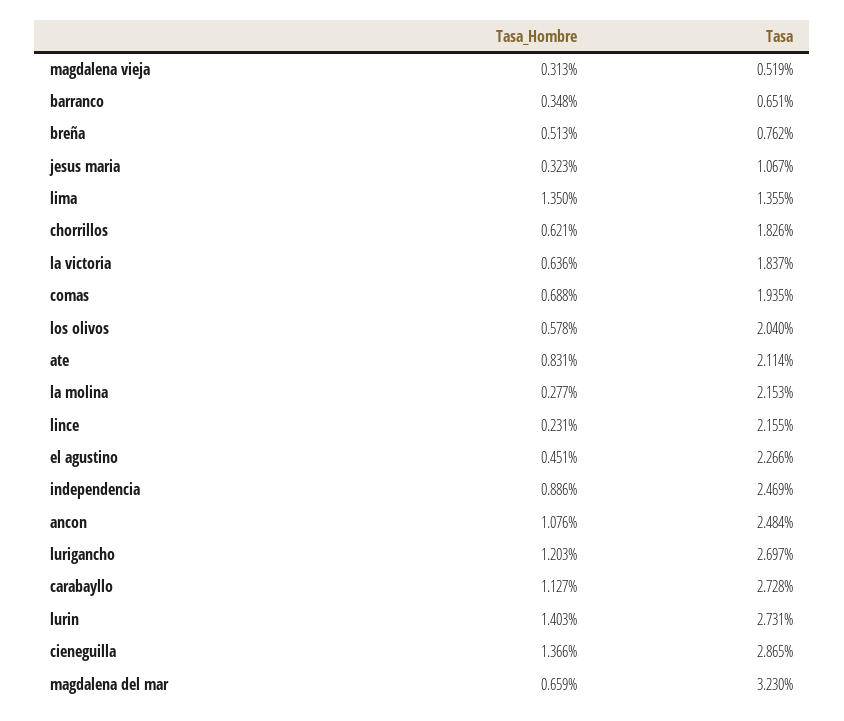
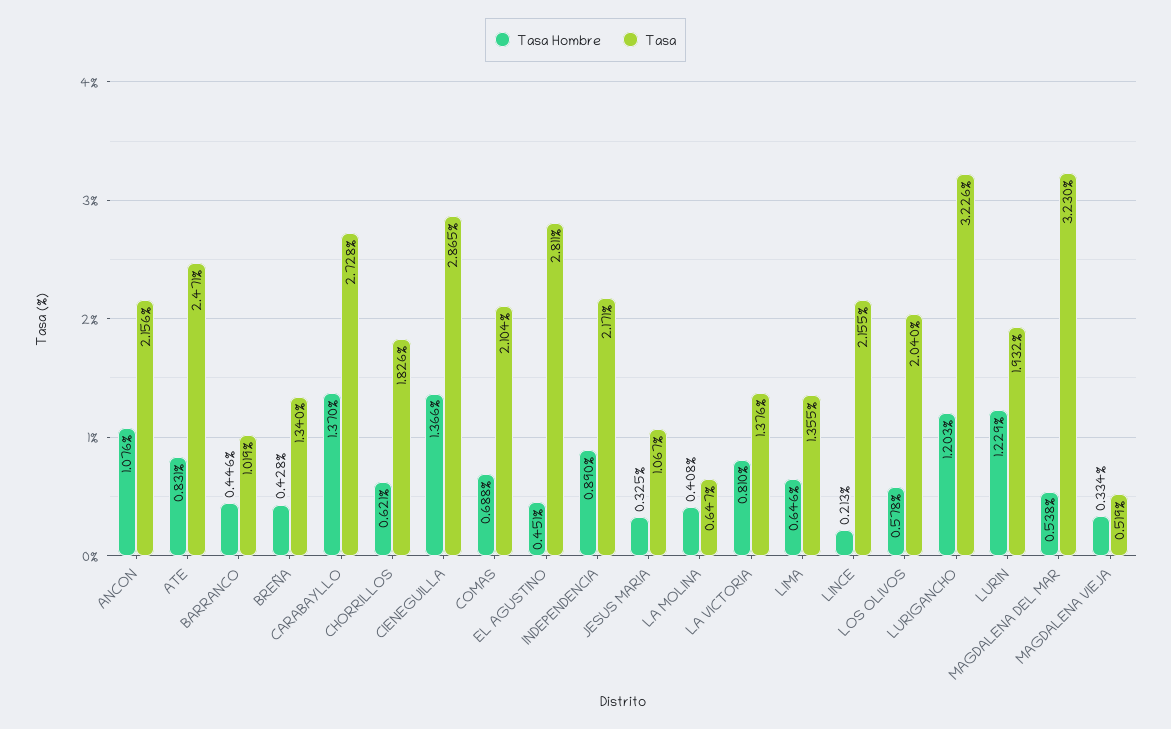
Tasa_Hombre, magdalena vieja: 0.313 -> 0.334
Tasa_Hombre, barranco: 0.348 -> 0.446
Tasa, barranco: 0.651 -> 1.019
Tasa_Hombre, breña: 0.513 -> 0.428
Tasa, breña: 0.762 -> 1.34
Tasa_Hombre, jesus maria: 0.323 -> 0.325
Tasa_Hombre, lima: 1.35 -> 0.646
Tasa_Hombre, la victoria: 0.636 -> 0.81
Tasa, la victoria: 1.837 -> 1.376
Tasa, comas: 1.935 -> 2.104
Tasa, ate: 2.114 -> 2.471
Tasa_Hombre, la molina: 0.277 -> 0.408
Tasa, la molina: 2.153 -> 0.647
Tasa_Hombre, lince: 0.231 -> 0.213
Tasa, el agustino: 2.266 -> 2.811
Tasa_Hombre, independencia: 0.886 -> 0.89
Tasa, independencia: 2.469 -> 2.171
Tasa, ancon: 2.484 -> 2.156
Tasa, lurigancho: 2.697 -> 3.226
Tasa_Hombre, carabayllo: 1.127 -> 1.37
Tasa_Hombre, lurin: 1.403 -> 1.229
Tasa, lurin: 2.731 -> 1.932
Tasa_Hombre, magdalena del mar: 0.659 -> 0.538

